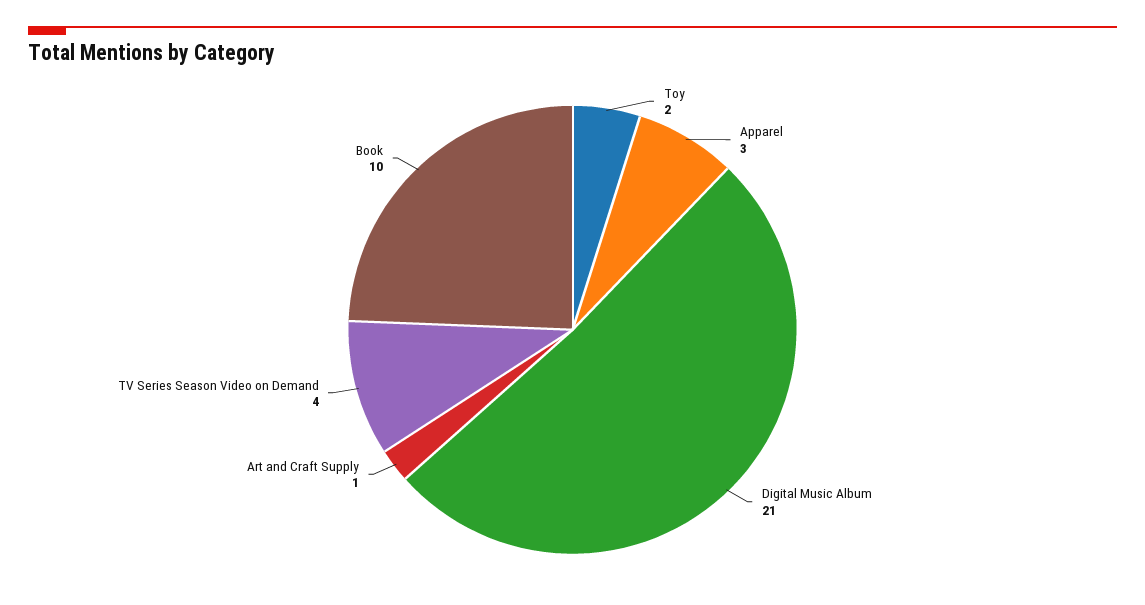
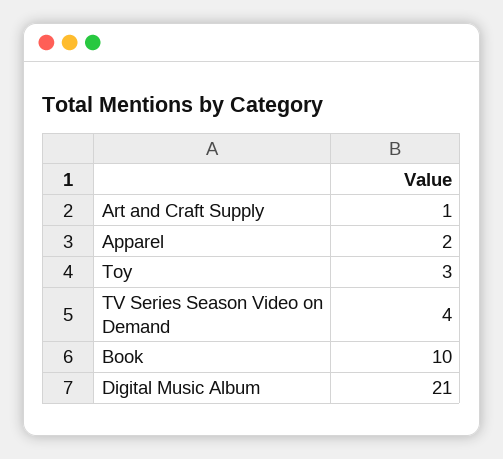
Toy: 2 -> 3
Apparel: 3 -> 2

